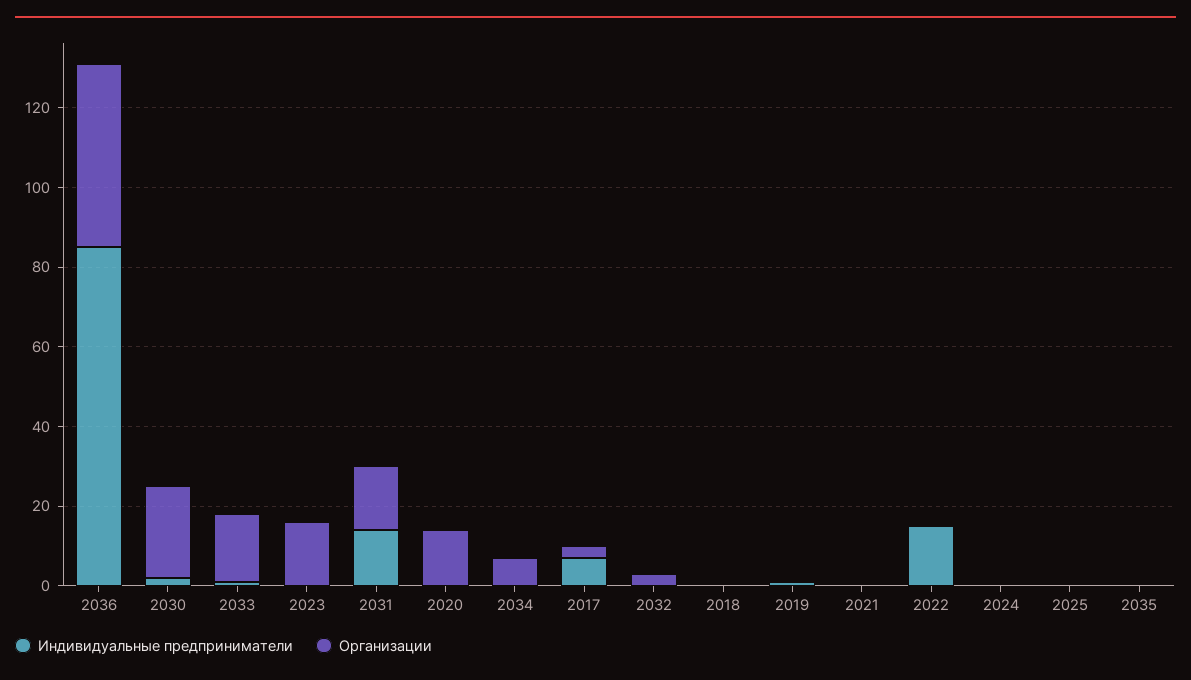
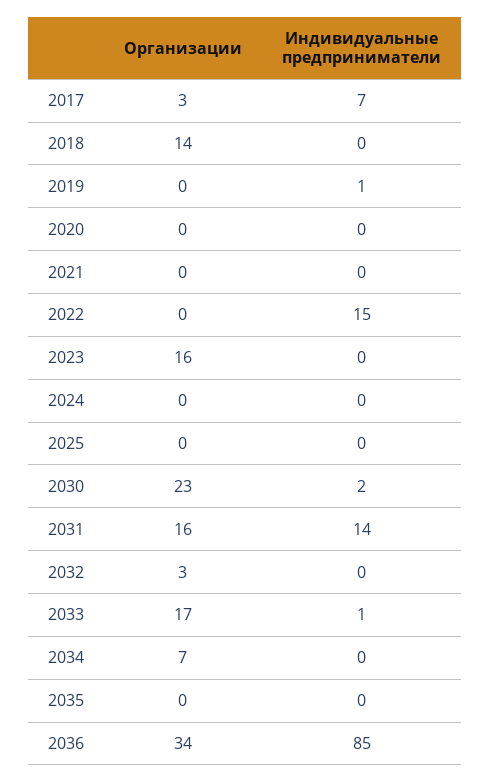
Организации, 2036: 45 -> 34
Организации, 2020: 15 -> 0
Организации, 2018: 0 -> 14

